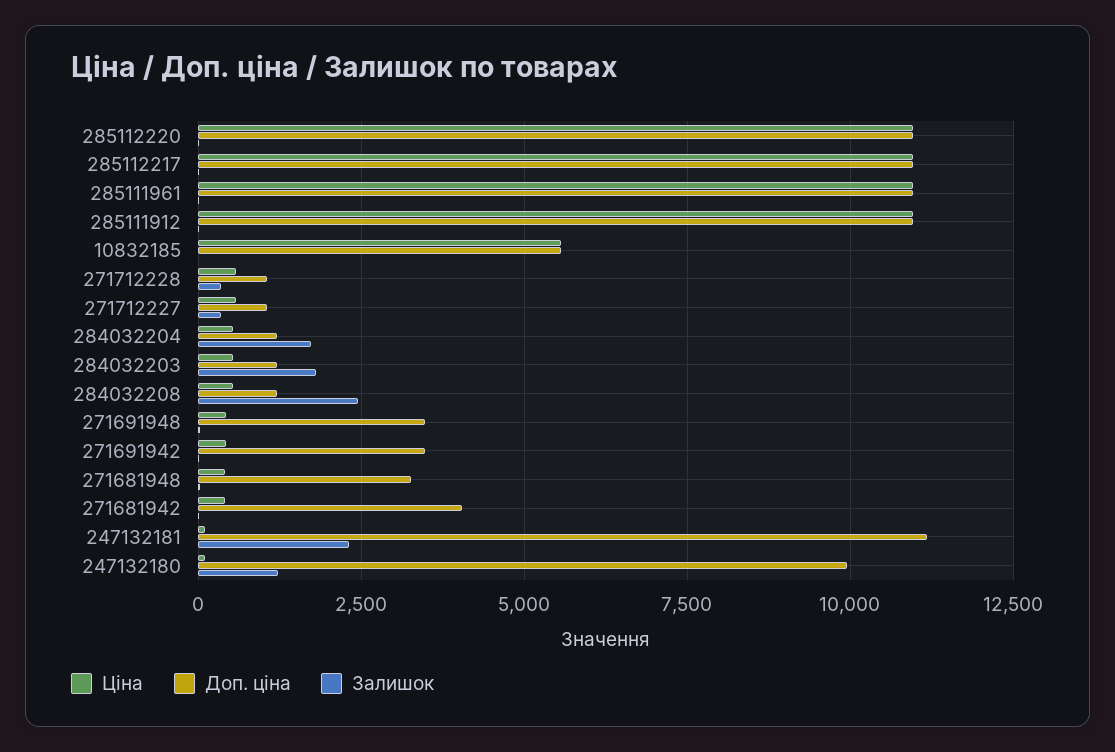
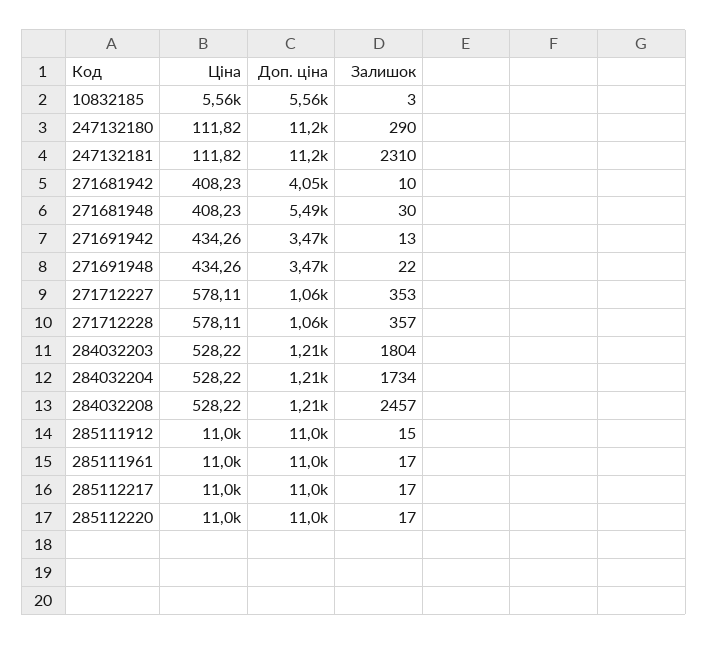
Доп. ціна, 271681948: 3250 -> 5490
Доп. ціна, 247132180: 10000 -> 11200
Залишок, 247132180: 1250 -> 290

